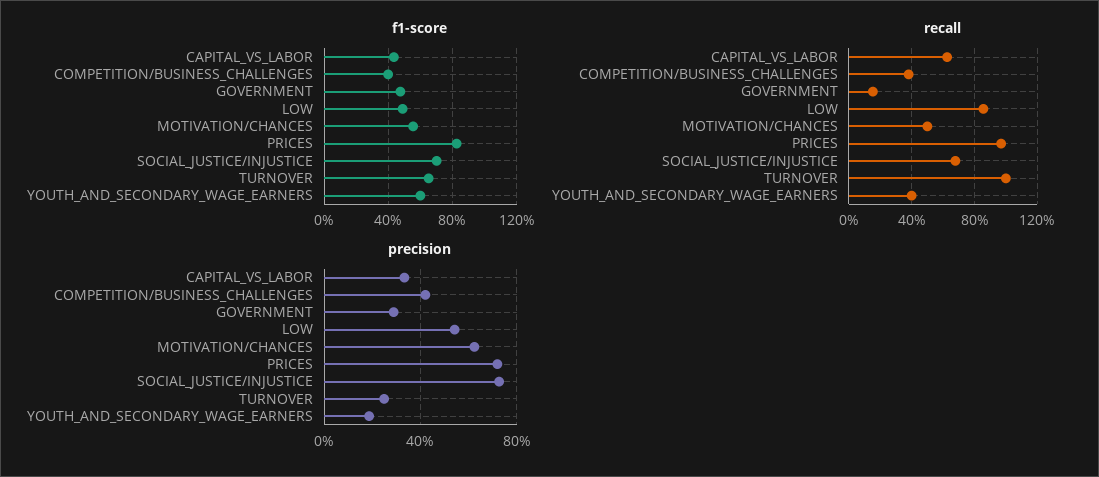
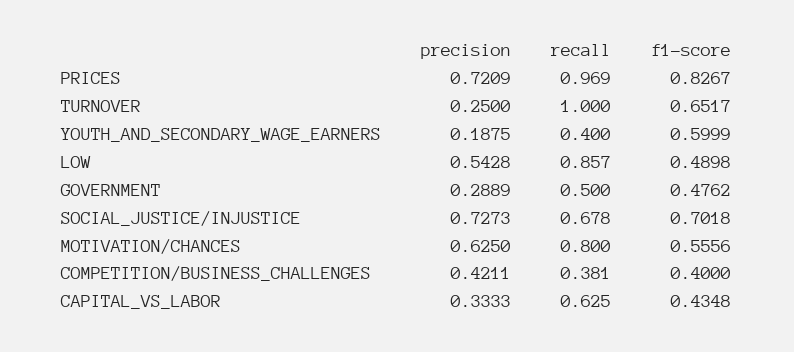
recall, GOVERNMENT: 0.15 -> 0.5
recall, MOTIVATION/CHANCES: 0.5 -> 0.8

